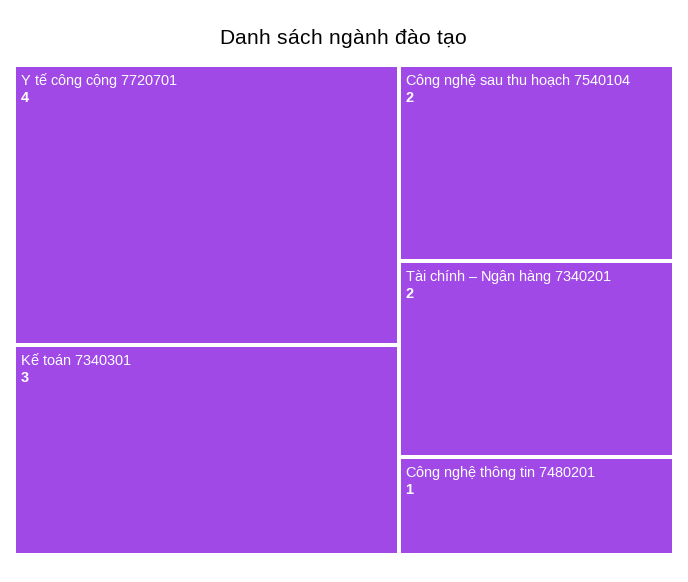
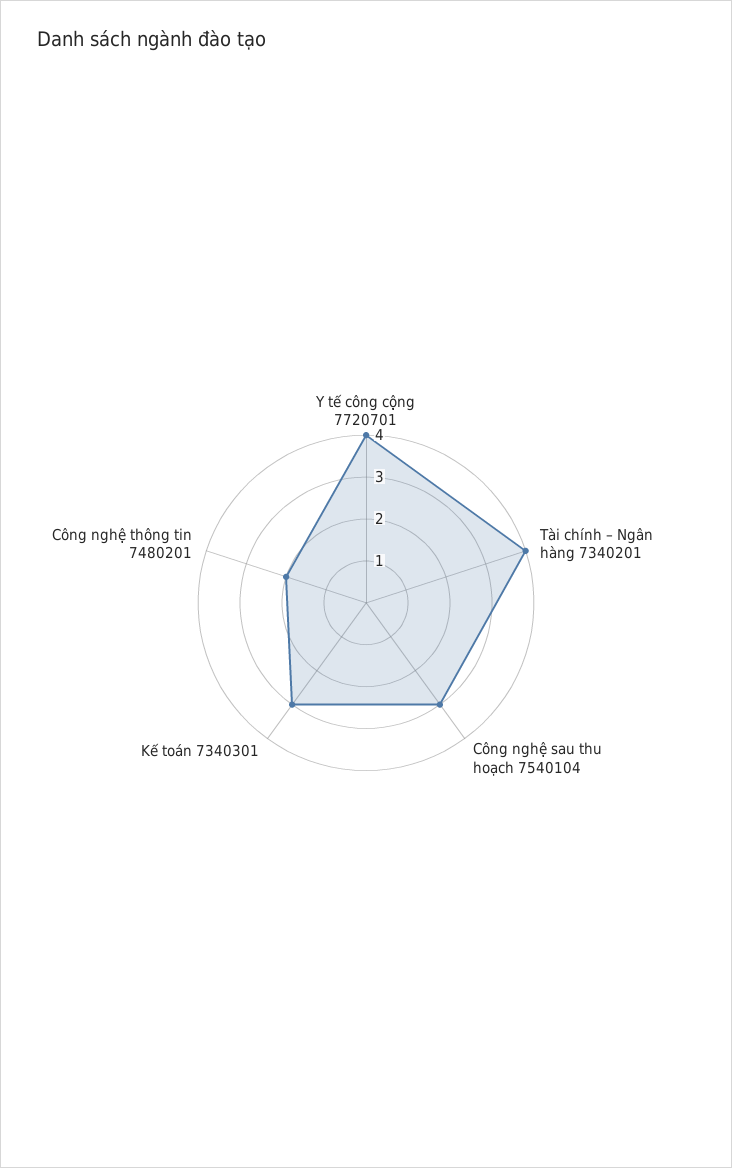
Công nghệ sau thu hoạch 7540104: 2 -> 3
Tài chính – Ngân hàng 7340201: 2 -> 4
Công nghệ thông tin 7480201: 1 -> 2

